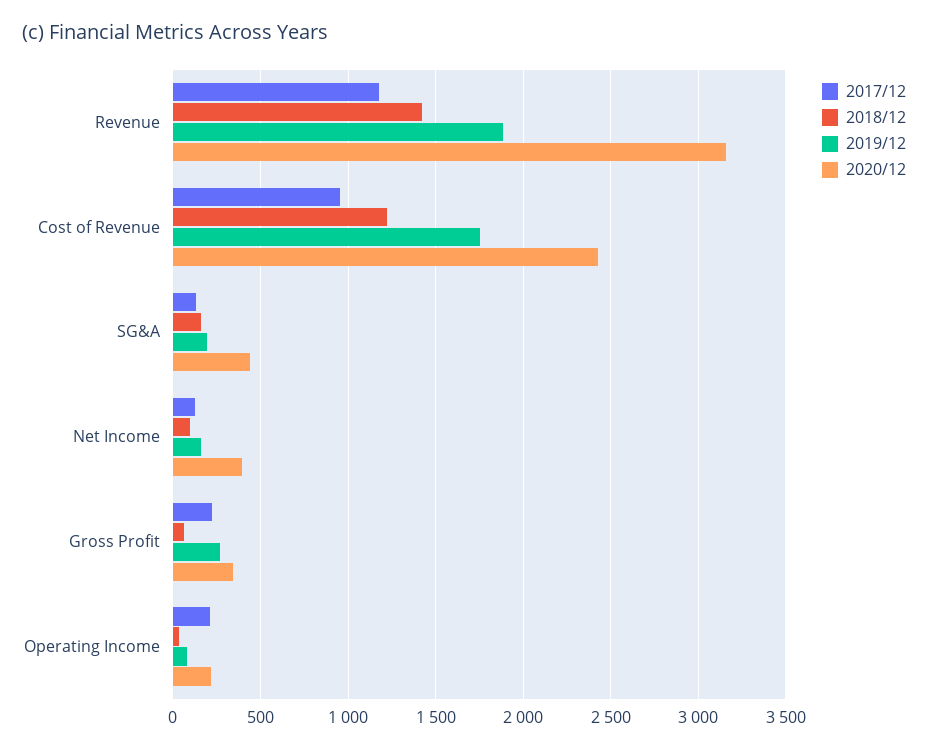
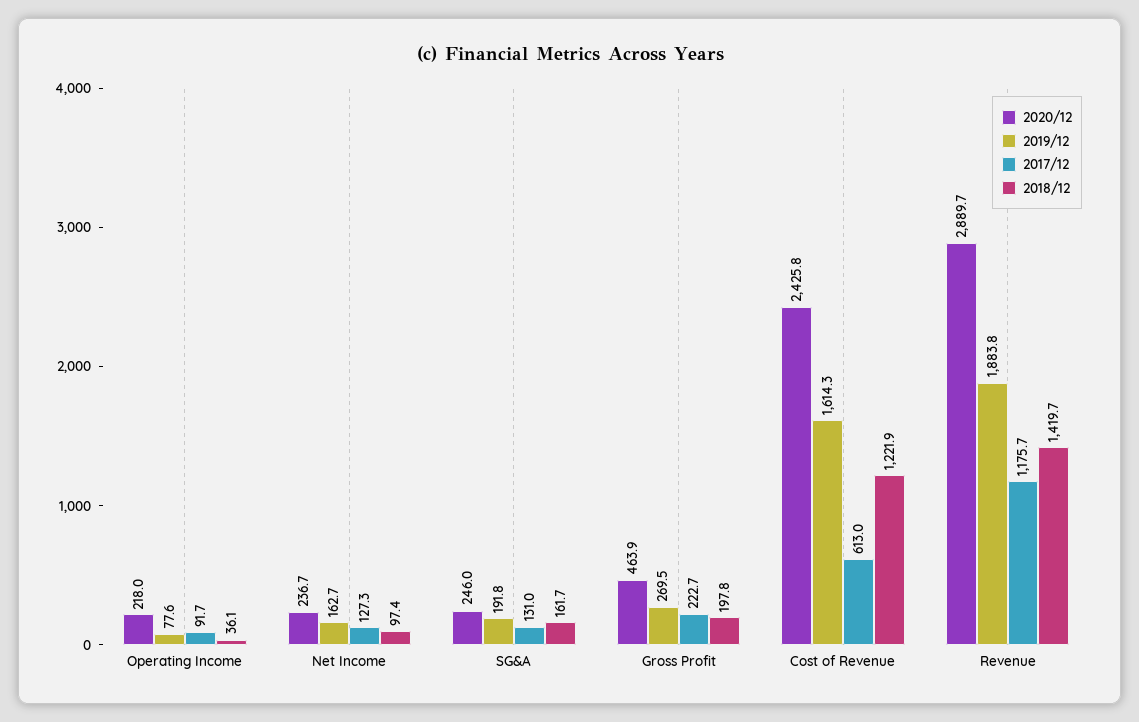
2020/12, Revenue: 3150 -> 2889.7
2017/12, Cost of Revenue: 950 -> 613
2019/12, Cost of Revenue: 1750 -> 1614.3
2020/12, SG&A: 450 -> 246
2020/12, Net Income: 400 -> 236.7
2018/12, Gross Profit: 50 -> 197.8
2020/12, Gross Profit: 350 -> 463.9
2017/12, Operating Income: 200 -> 91.7

